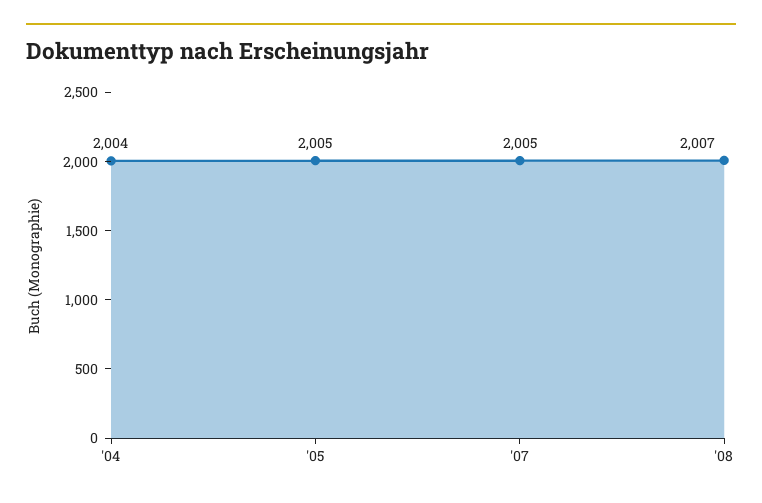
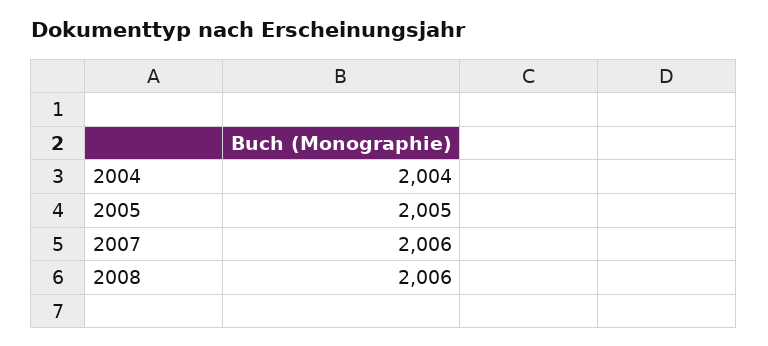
'07: 2005 -> 2006
'08: 2007 -> 2006

